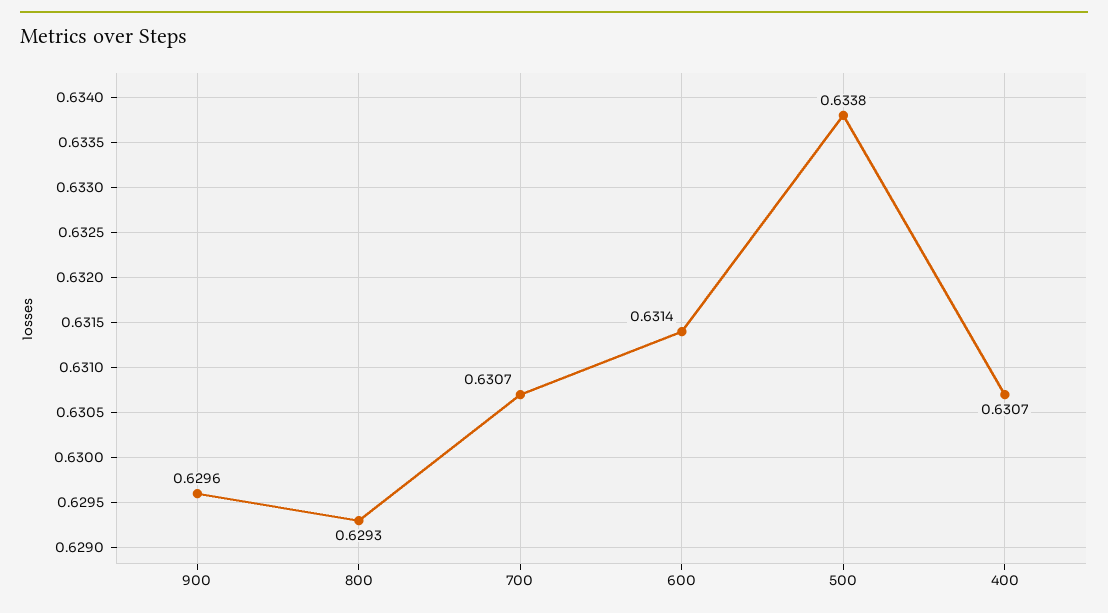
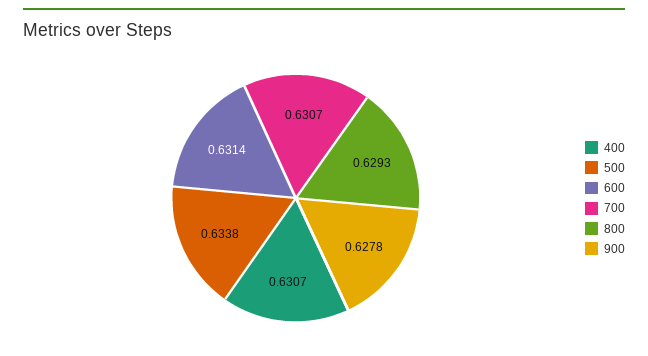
900: 0.6296 -> 0.6278

